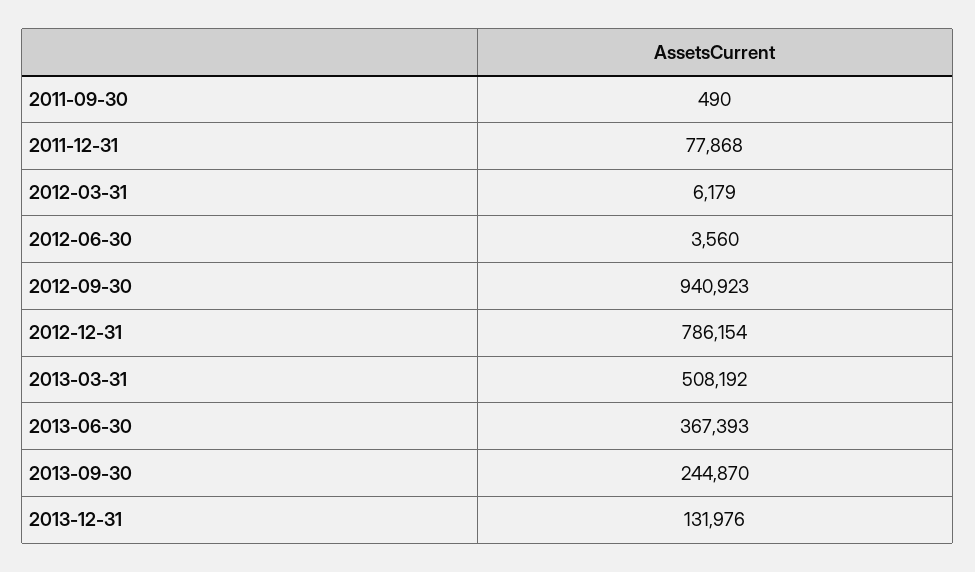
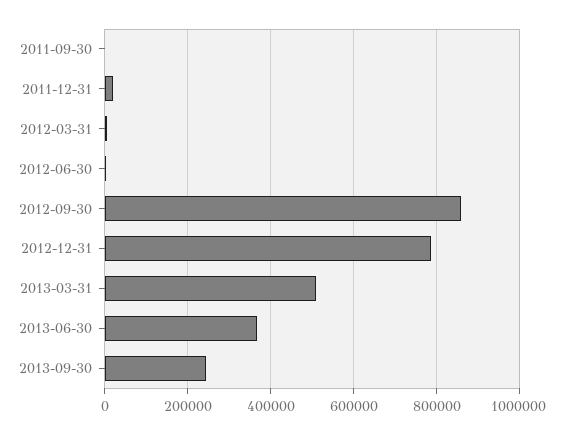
2011-12-31: 77868 -> 20000
2012-09-30: 940923 -> 860000
2013-12-31: 131976 -> none

